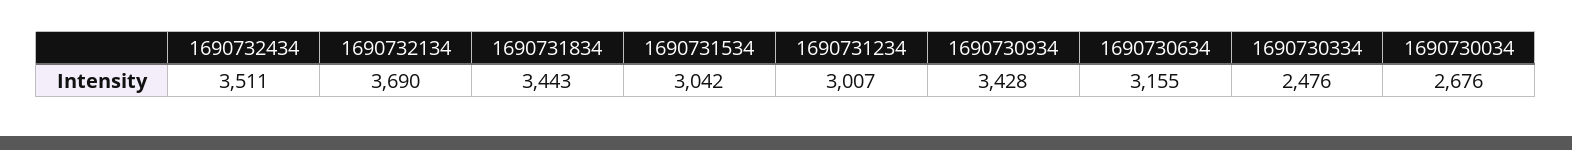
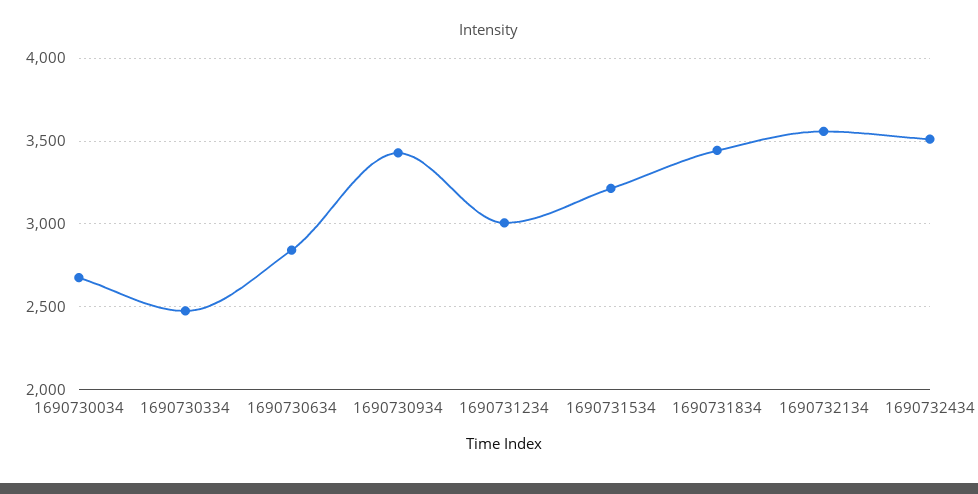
1690732134: 3690 -> 3550
1690731534: 3042 -> 3200
1690730634: 3155 -> 2850

